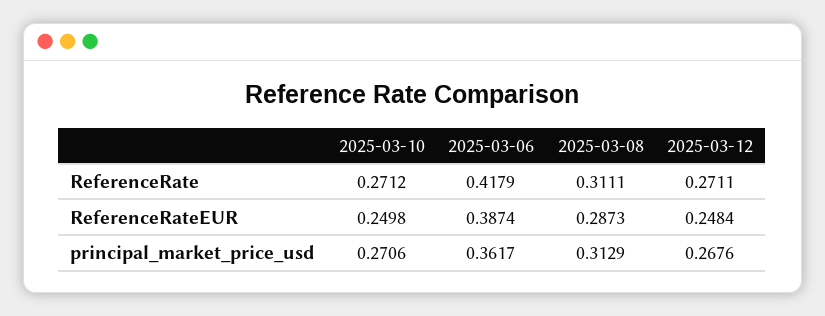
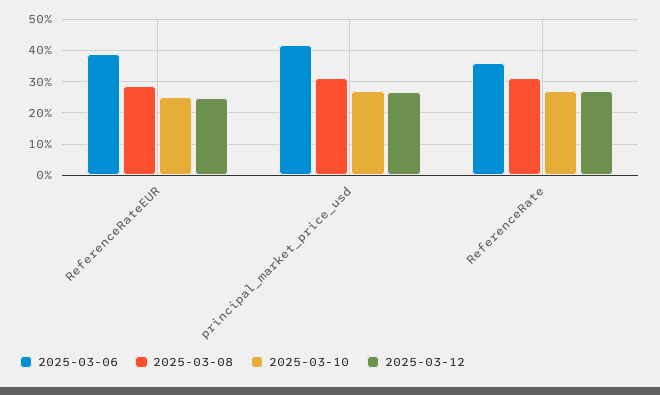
2025-03-06, ReferenceRate: 0.4179 -> 0.36
2025-03-06, principal_market_price_usd: 0.3617 -> 0.42

